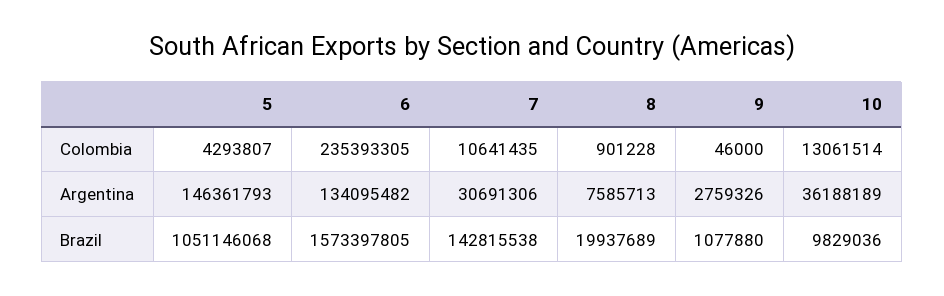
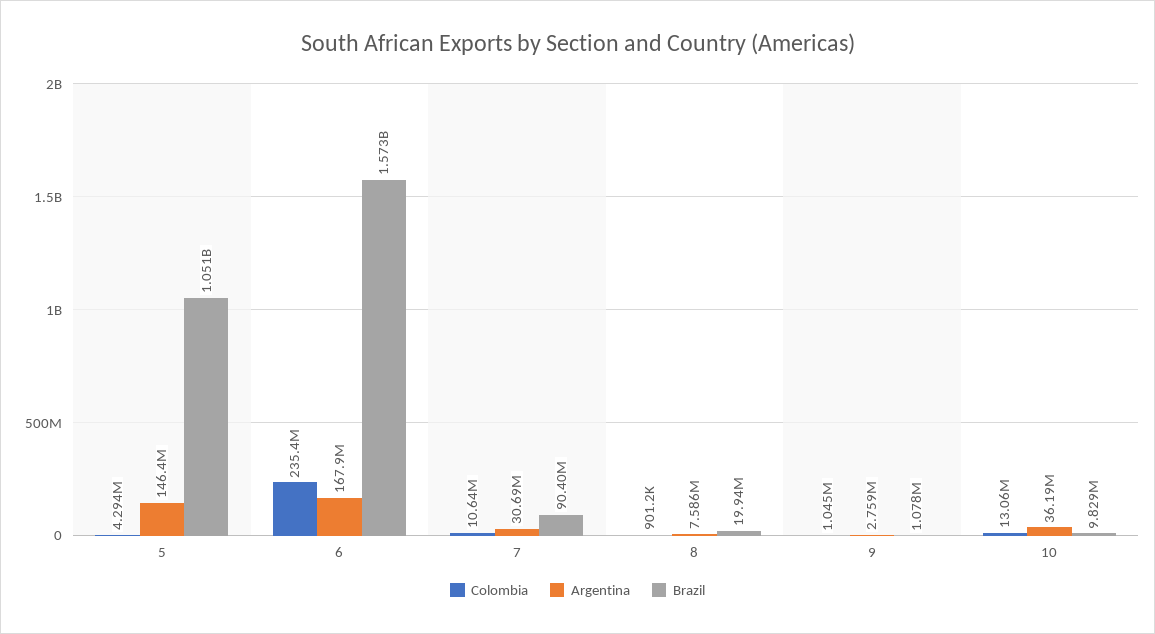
Colombia, 9: 46000 -> 1045000
Argentina, 6: 134095482 -> 167900000
Brazil, 7: 142815538 -> 90400000

